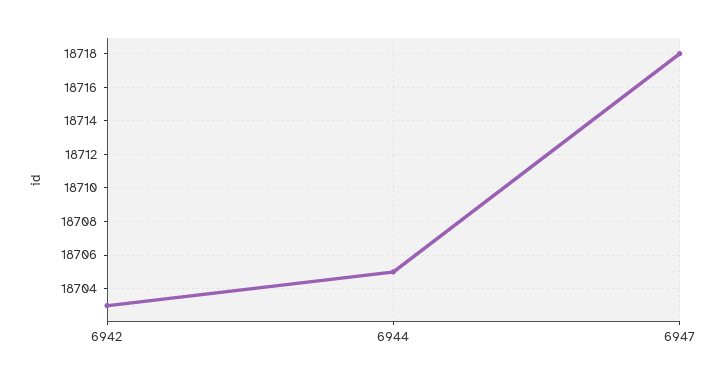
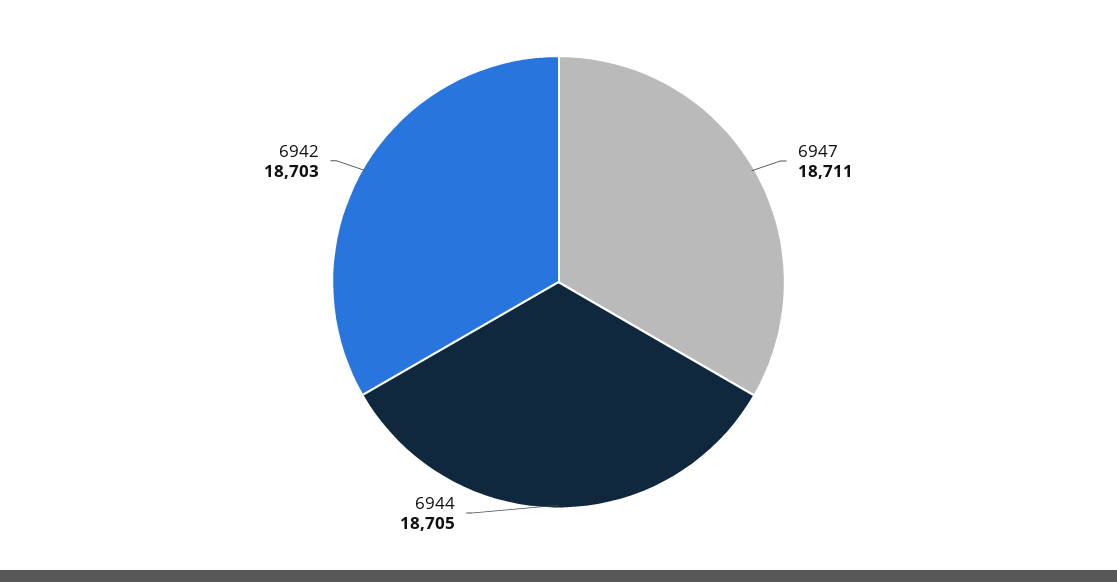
6947: 18718 -> 18711

